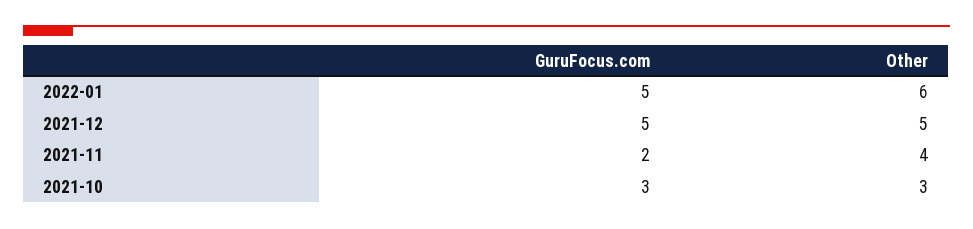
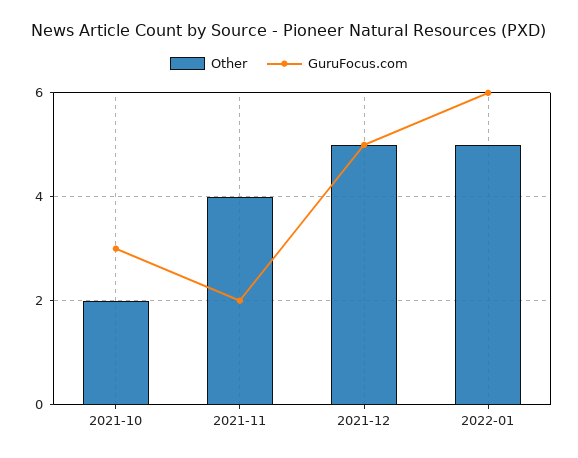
GuruFocus.com, 2022-01: 5 -> 6
Other, 2022-01: 6 -> 5
Other, 2021-10: 3 -> 2

